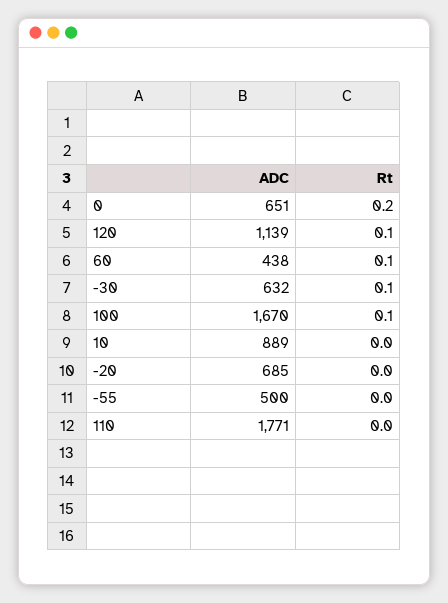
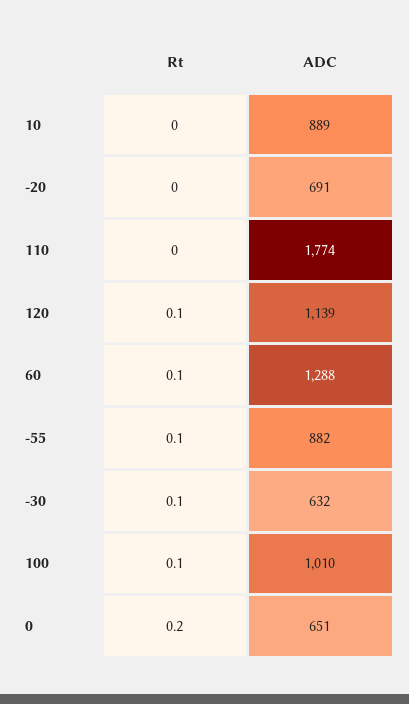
ADC, 60: 438 -> 1288
ADC, 100: 1670 -> 1010
ADC, -20: 685 -> 691
ADC, -55: 500 -> 882
Rt, -55: 0 -> 0.1
ADC, 110: 1771 -> 1774

